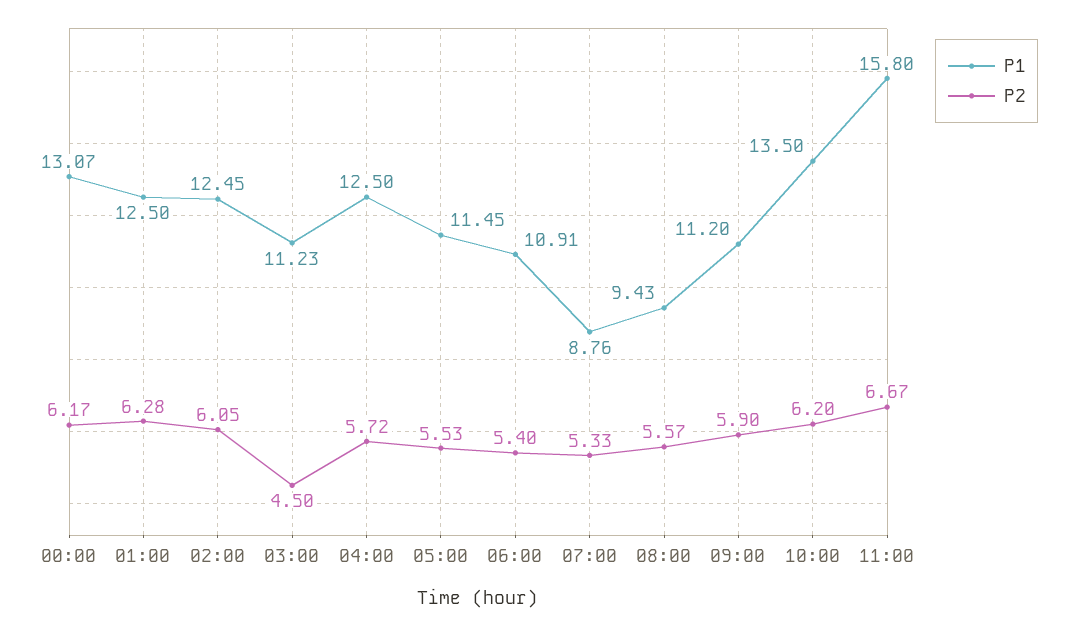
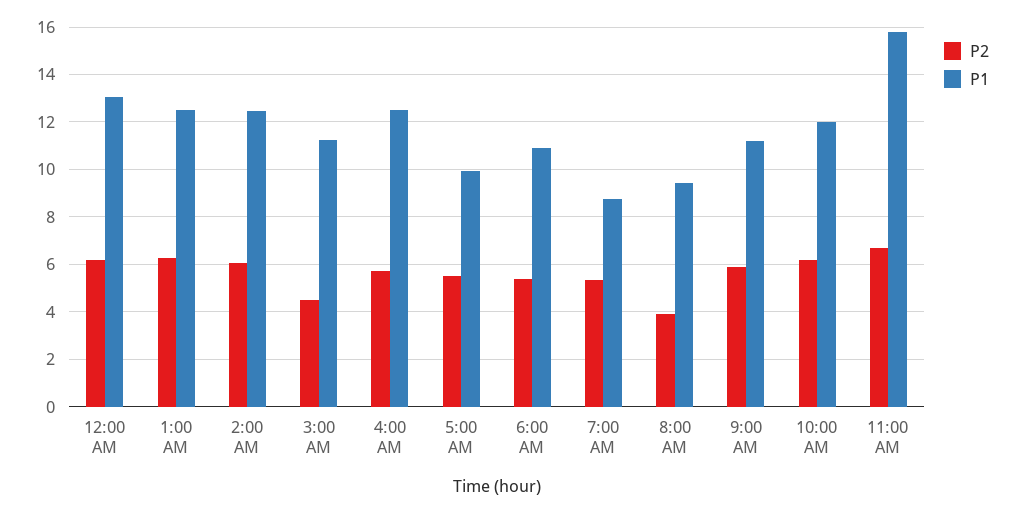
P1, 05:00: 11.45 -> 10
P2, 08:00: 5.57 -> 4
P1, 10:00: 13.5 -> 12

